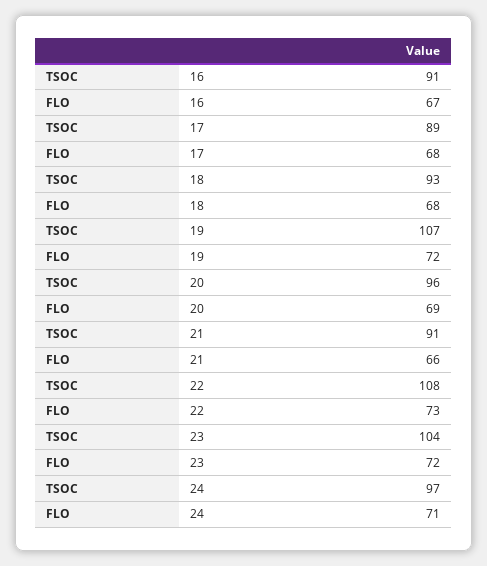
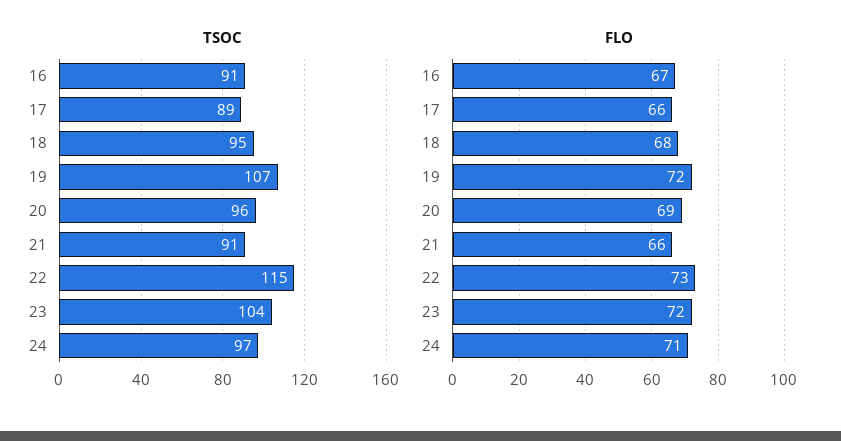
FLO, 17: 68 -> 66
TSOC, 18: 93 -> 95
TSOC, 22: 108 -> 115

